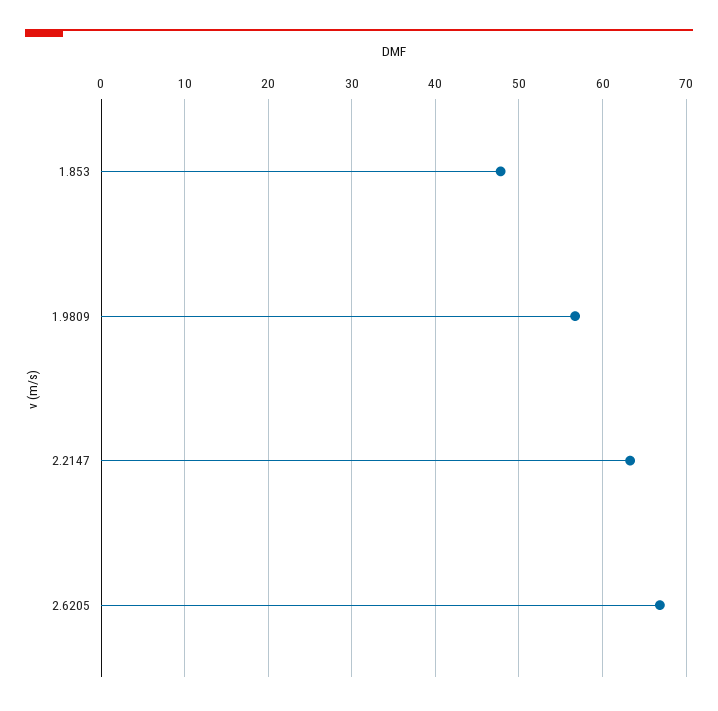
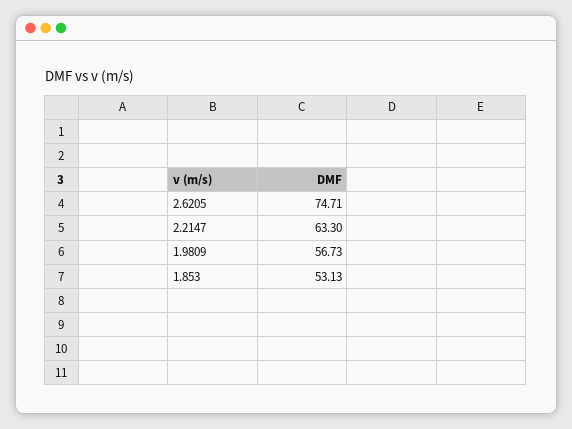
1.853: 48 -> 53.13
2.6205: 67 -> 74.71

